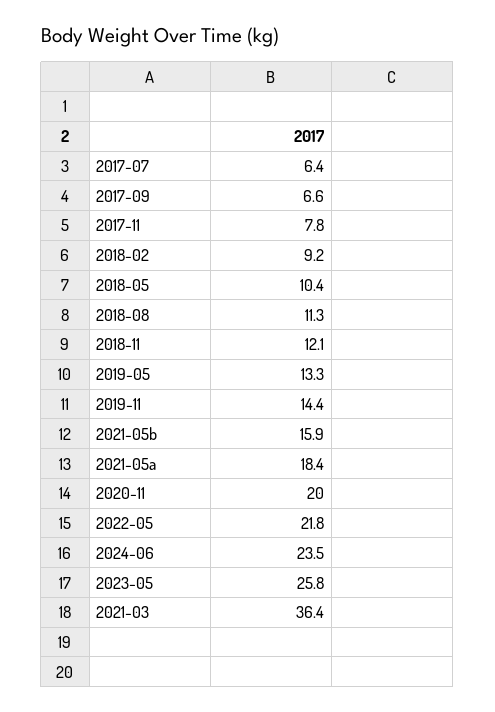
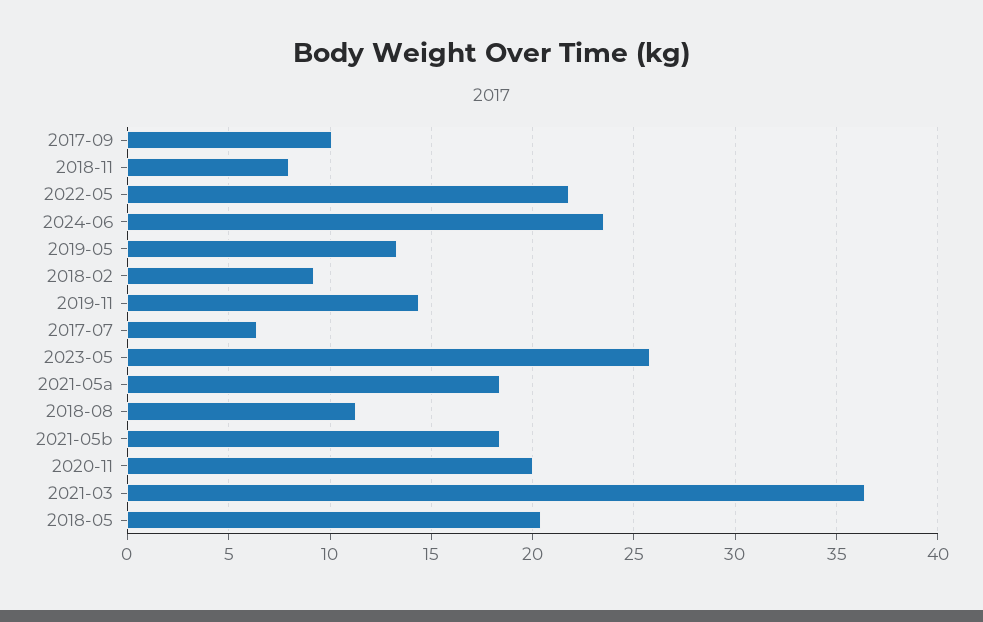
2017-09: 6.6 -> 10
2017-11: 7.8 -> none
2018-05: 10.4 -> 20.5
2018-11: 12.1 -> 8
2021-05b: 15.9 -> 18.5

